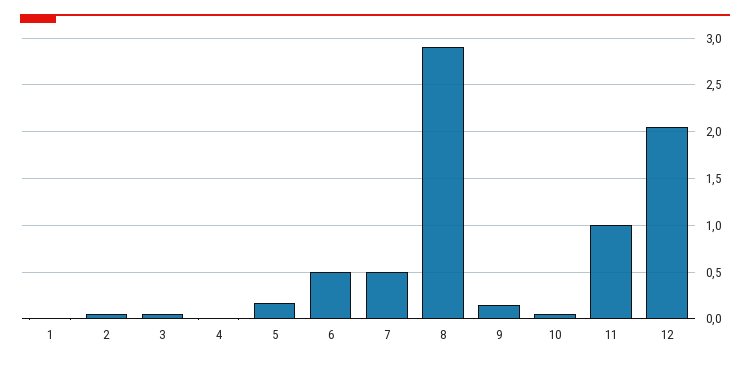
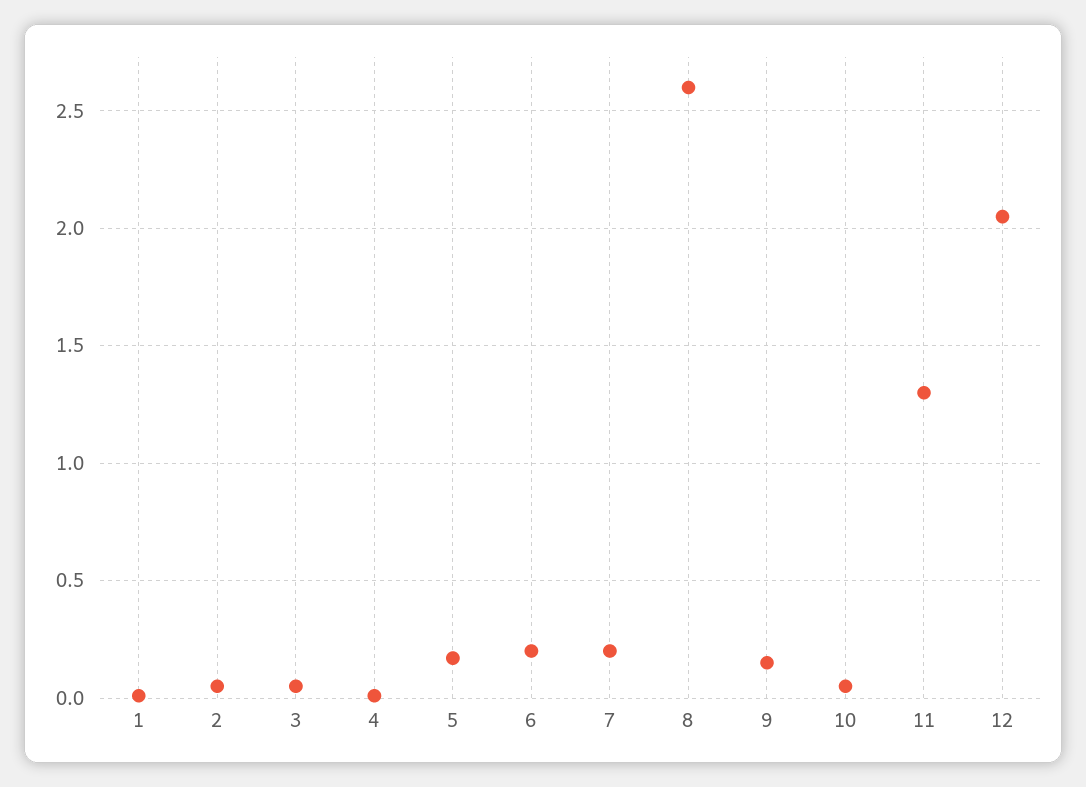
6: 0.5 -> 0.2
7: 0.5 -> 0.2
8: 2.9 -> 2.6
11: 1 -> 1.3

